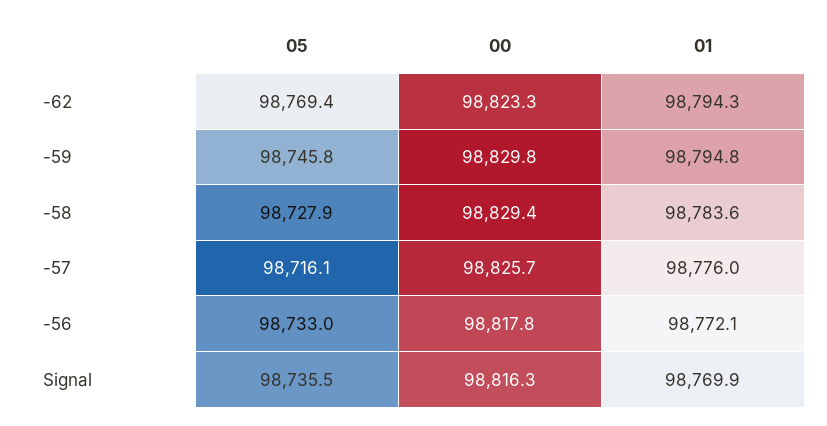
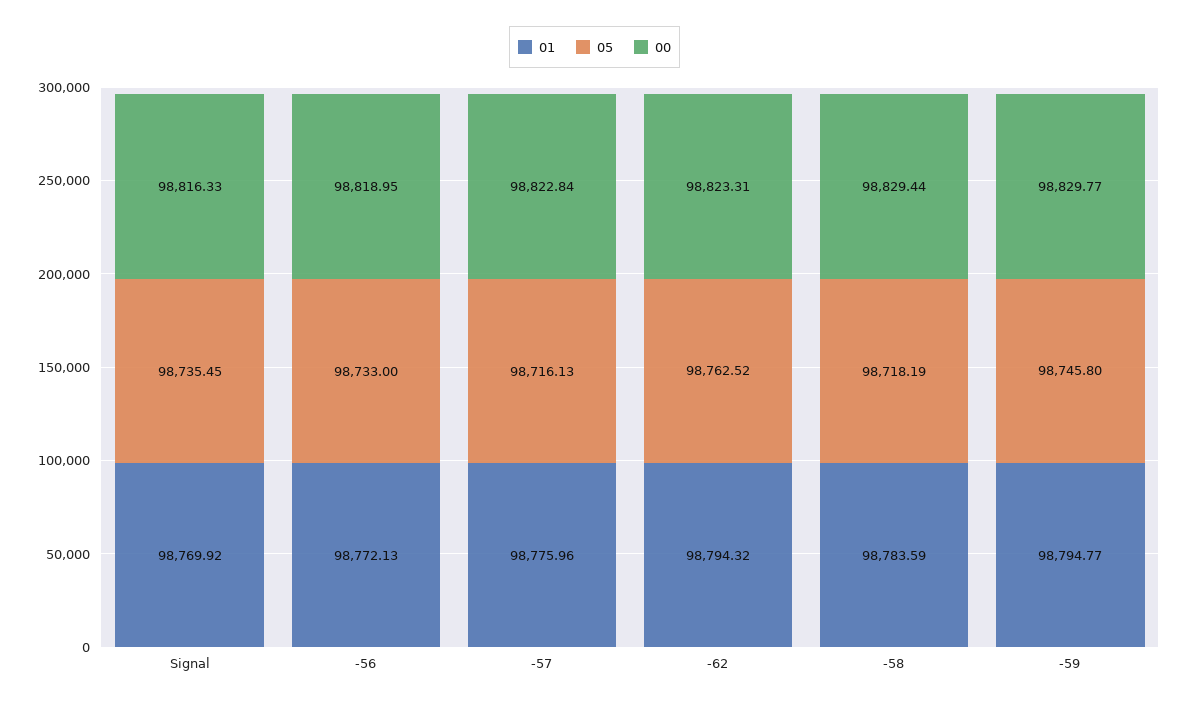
05, -62: 98769.4 -> 98762.52
05, -58: 98727.9 -> 98718.19
00, -57: 98825.7 -> 98822.84
00, -56: 98817.8 -> 98818.95

